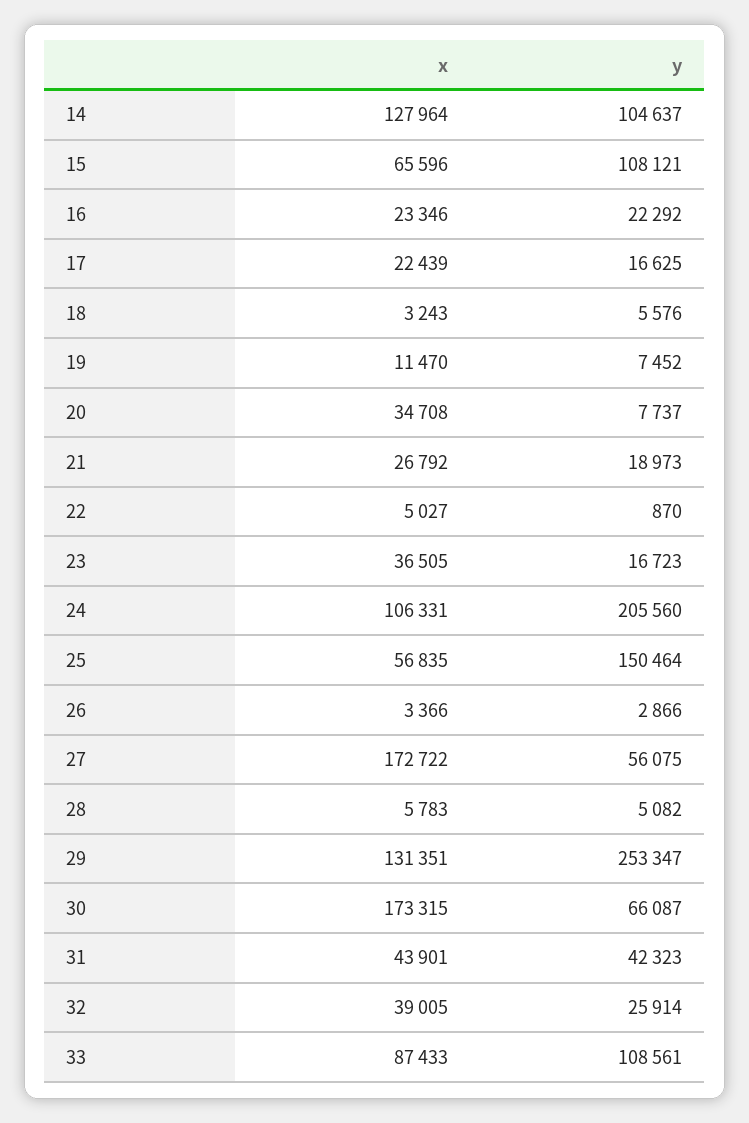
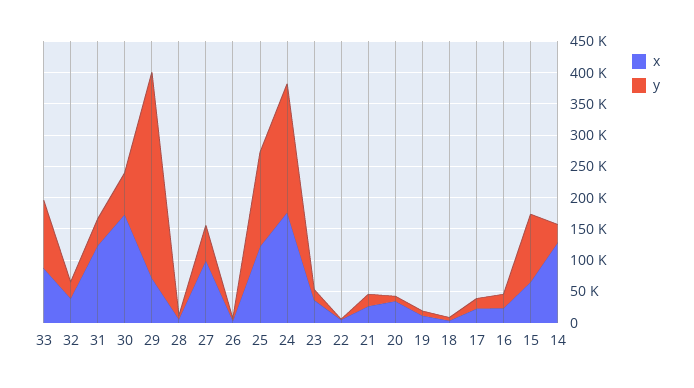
y, 14: 104637 -> 25000
x, 24: 106331 -> 175000
x, 25: 56835 -> 125000
x, 27: 172722 -> 100000
x, 29: 131351 -> 75000
y, 29: 253347 -> 325000
x, 31: 43901 -> 125000

